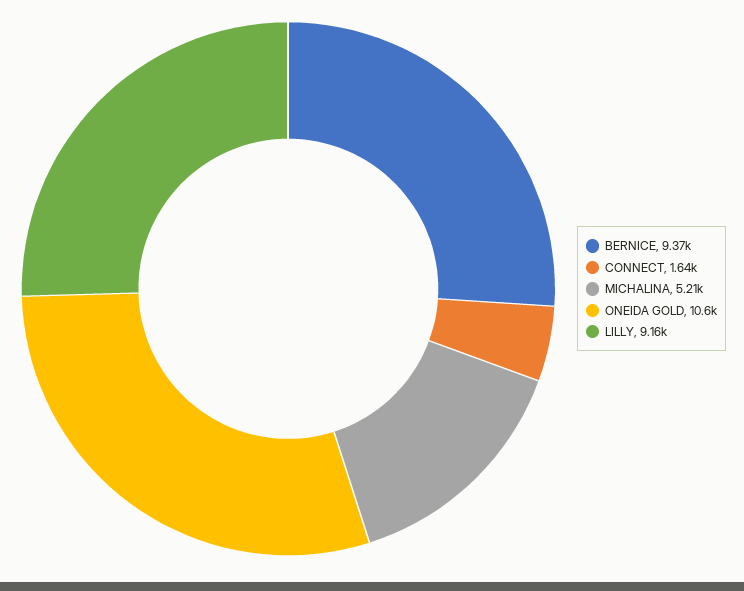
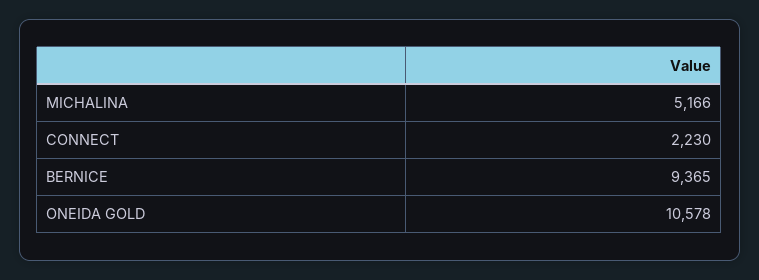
CONNECT: 1640 -> 2230
MICHALINA: 5210 -> 5166
LILLY: 9160 -> none

